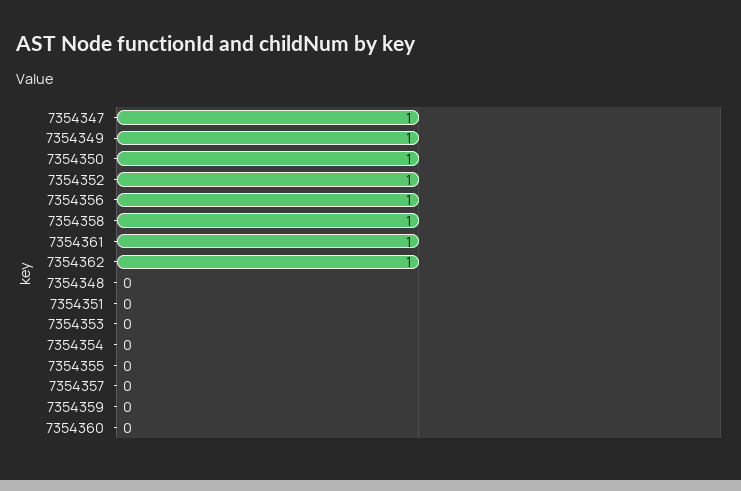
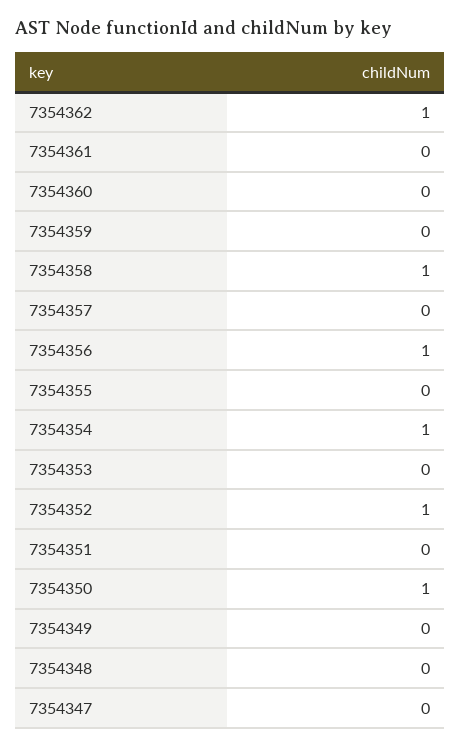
7354347: 1 -> 0
7354349: 1 -> 0
7354361: 1 -> 0
7354354: 0 -> 1

